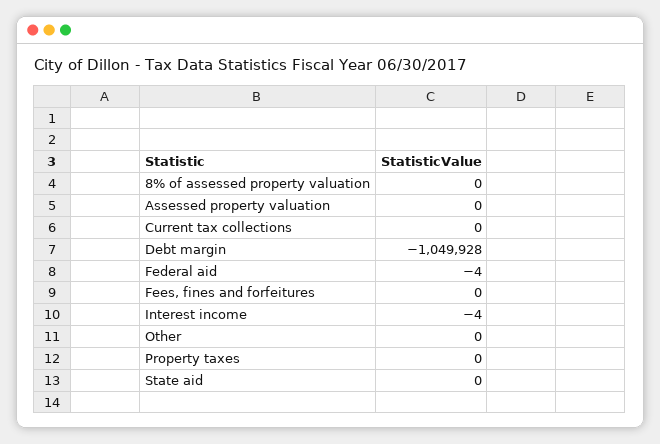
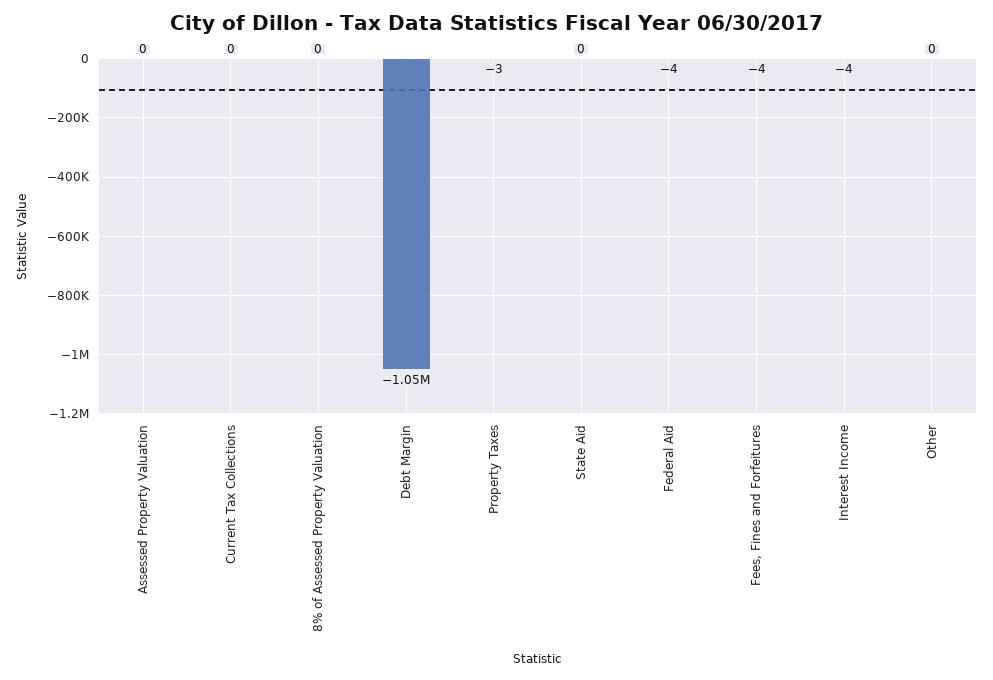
Fees, fines and forfeitures: 0 -> -4
Property taxes: 0 -> -3

